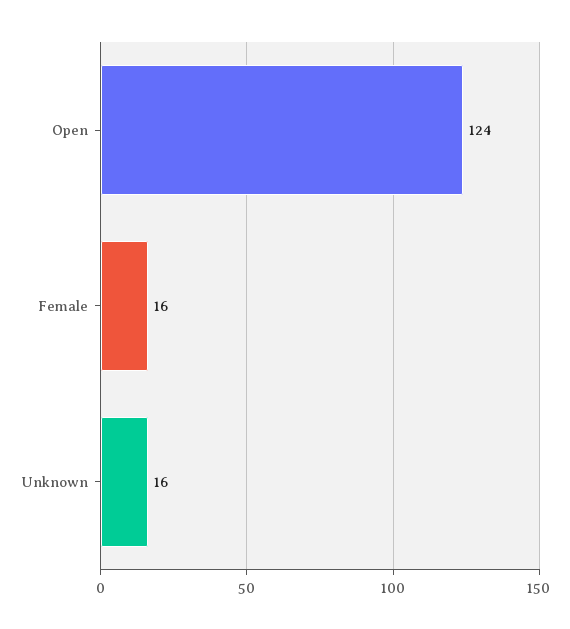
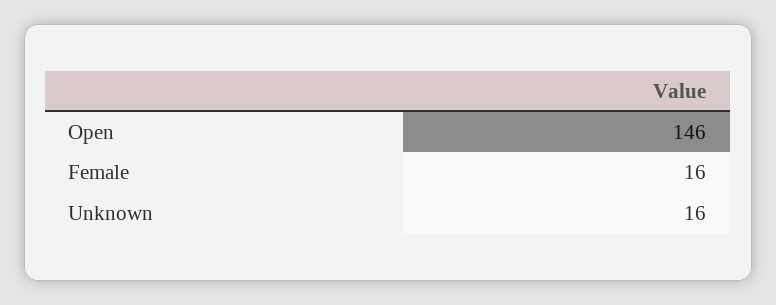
Open: 124 -> 146

